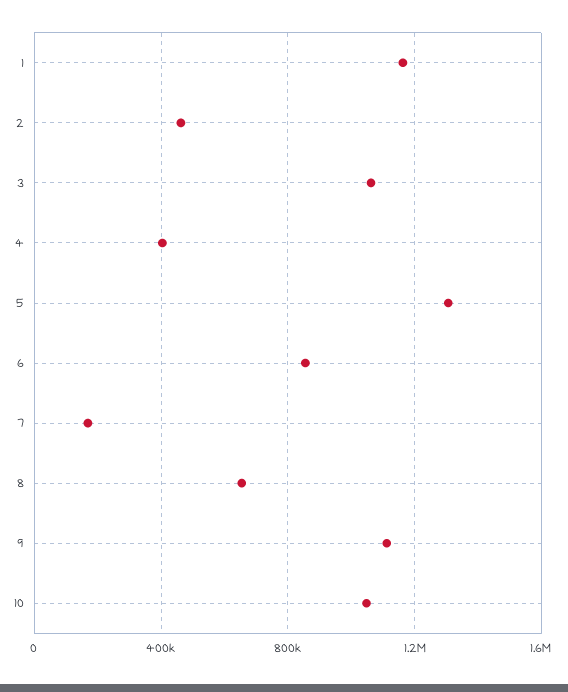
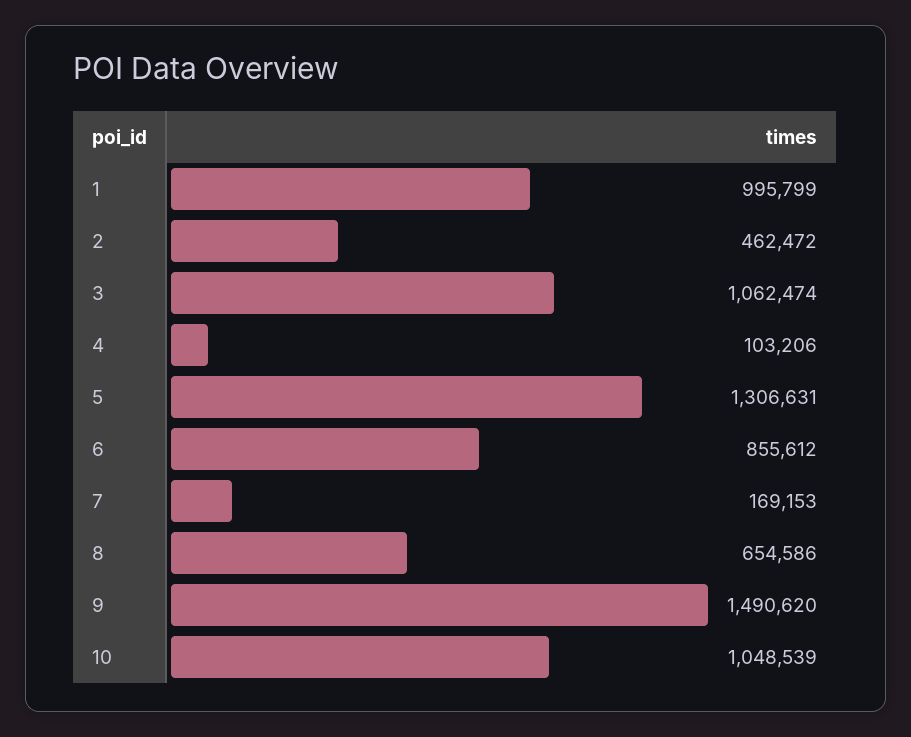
1: 1150000 -> 995799
4: 400000 -> 103206
9: 1100000 -> 1490620

